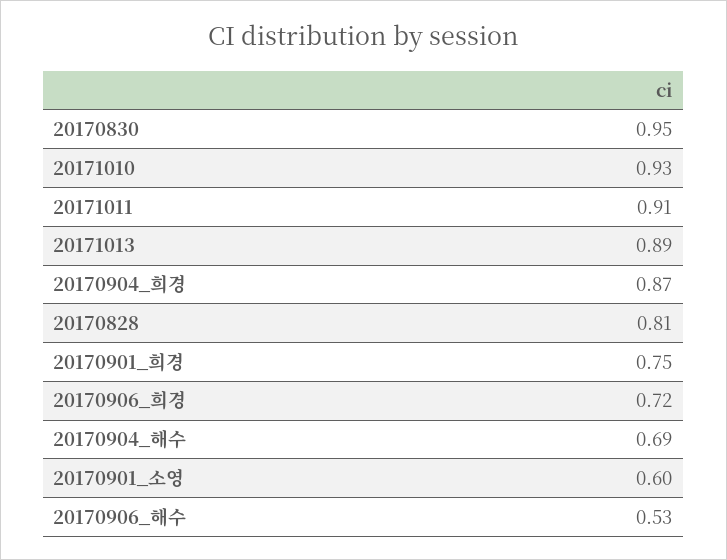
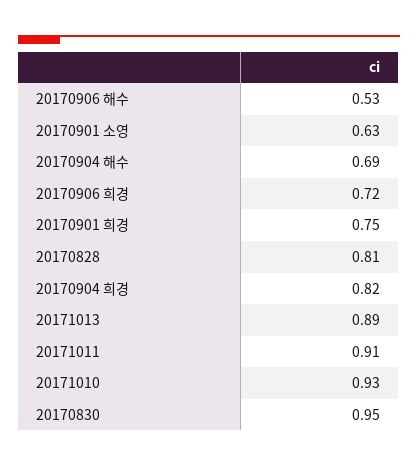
20170904_희경: 0.87 -> 0.82
20170901_소영: 0.6 -> 0.63

